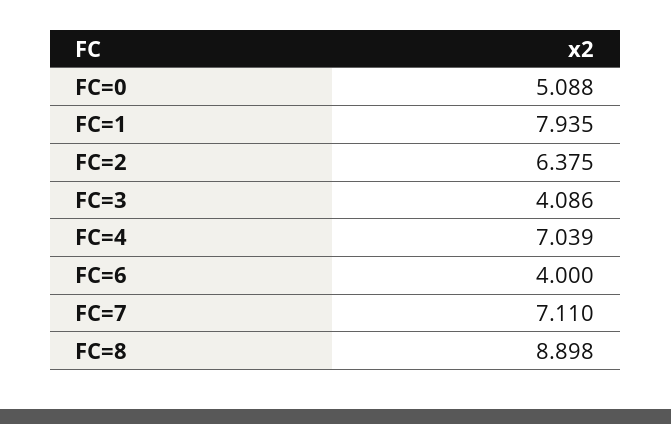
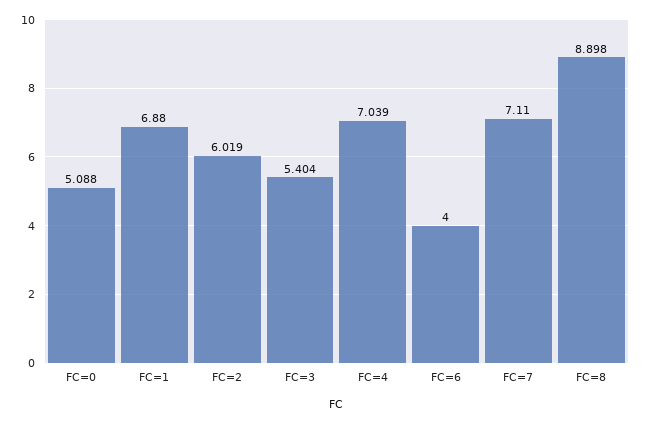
FC=1: 7.935 -> 6.88
FC=2: 6.375 -> 6.019
FC=3: 4.086 -> 5.404

